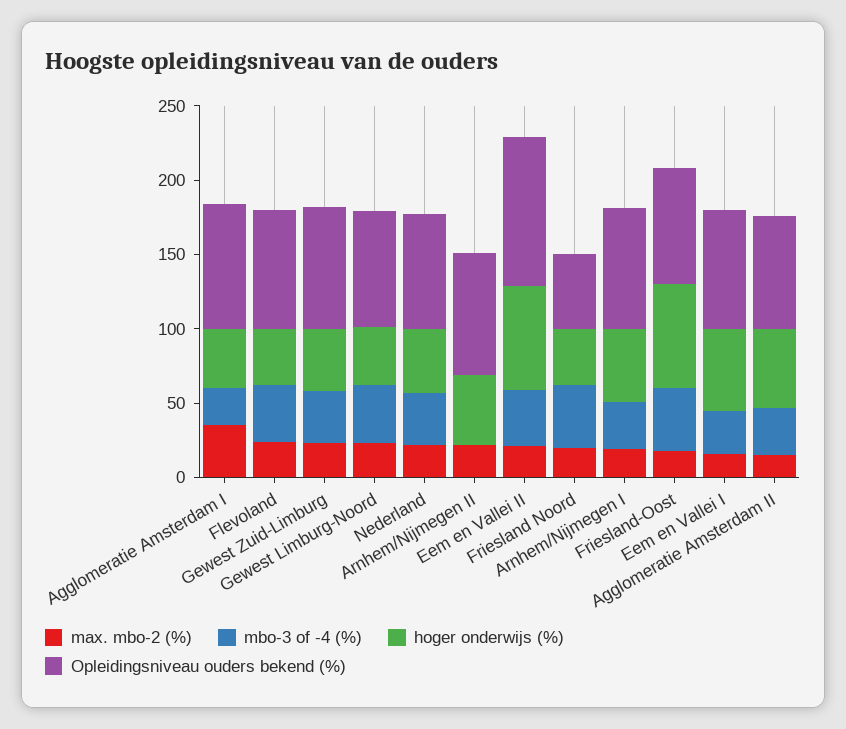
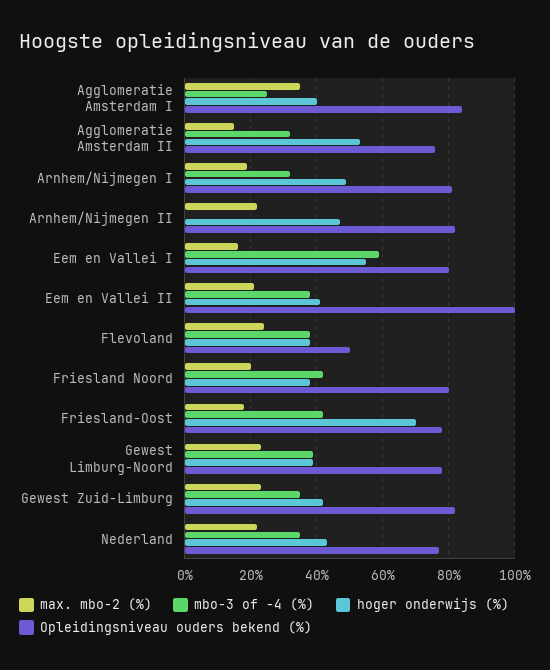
Opleidingsniveau ouders bekend (%), Flevoland: 80 -> 50
hoger onderwijs (%), Eem en Vallei II: 70 -> 40
Opleidingsniveau ouders bekend (%), Friesland Noord: 50 -> 80
mbo-3 of -4 (%), Eem en Vallei I: 30 -> 60

